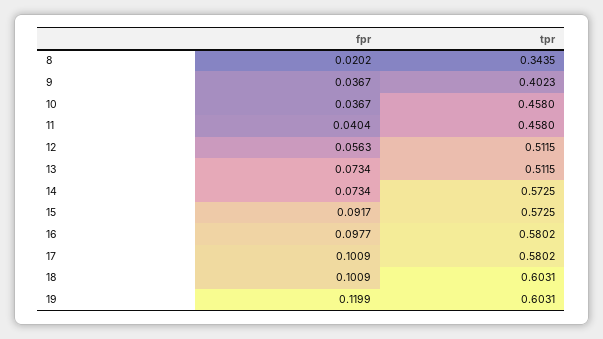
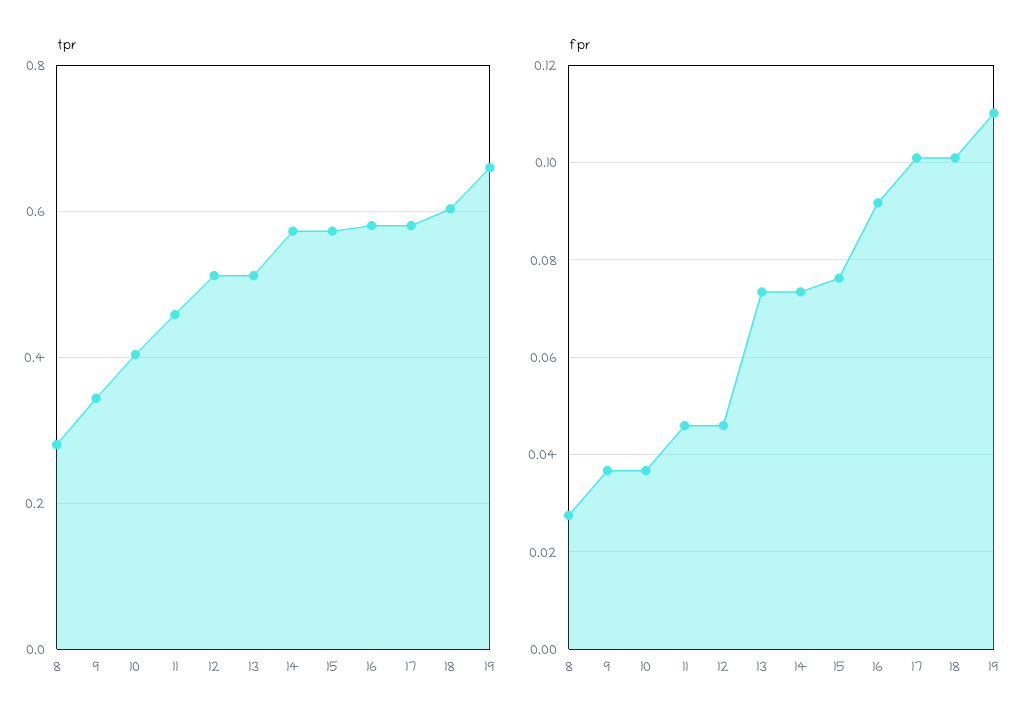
fpr, 8: 0.0202 -> 0.028
tpr, 8: 0.3435 -> 0.28
tpr, 9: 0.4023 -> 0.34
tpr, 10: 0.458 -> 0.4
fpr, 11: 0.0404 -> 0.046
fpr, 12: 0.0563 -> 0.046
fpr, 15: 0.0917 -> 0.076
fpr, 16: 0.0977 -> 0.092
fpr, 19: 0.1199 -> 0.11
tpr, 19: 0.6031 -> 0.66

